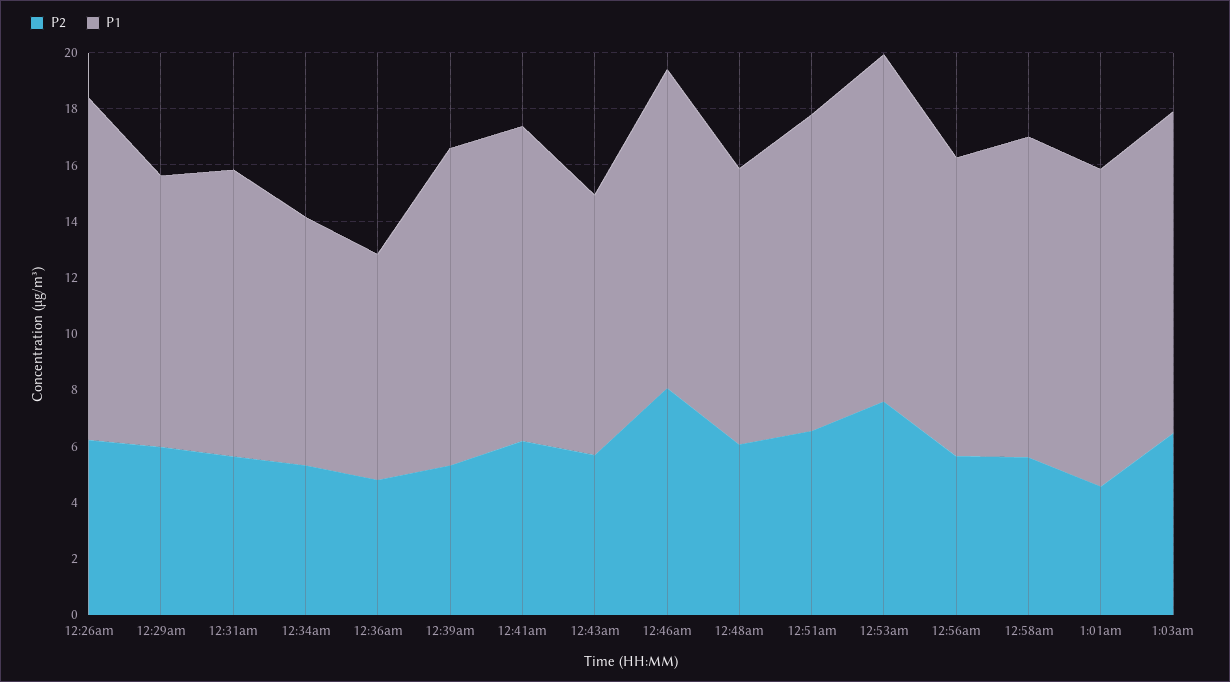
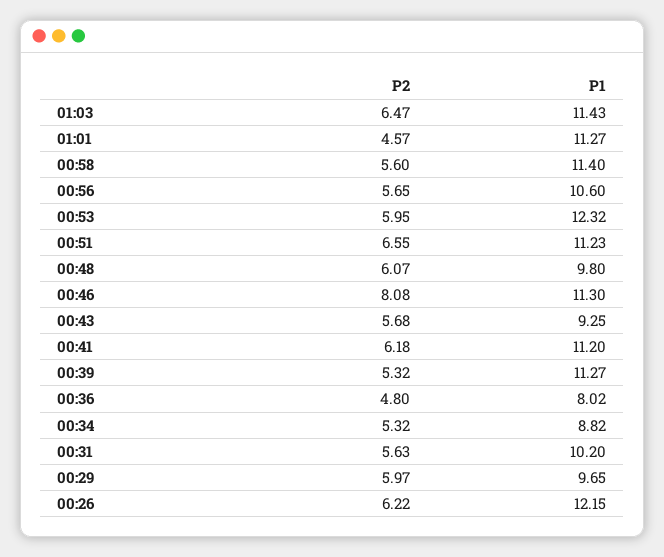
P2, 12:53am: 7.5 -> 5.95

